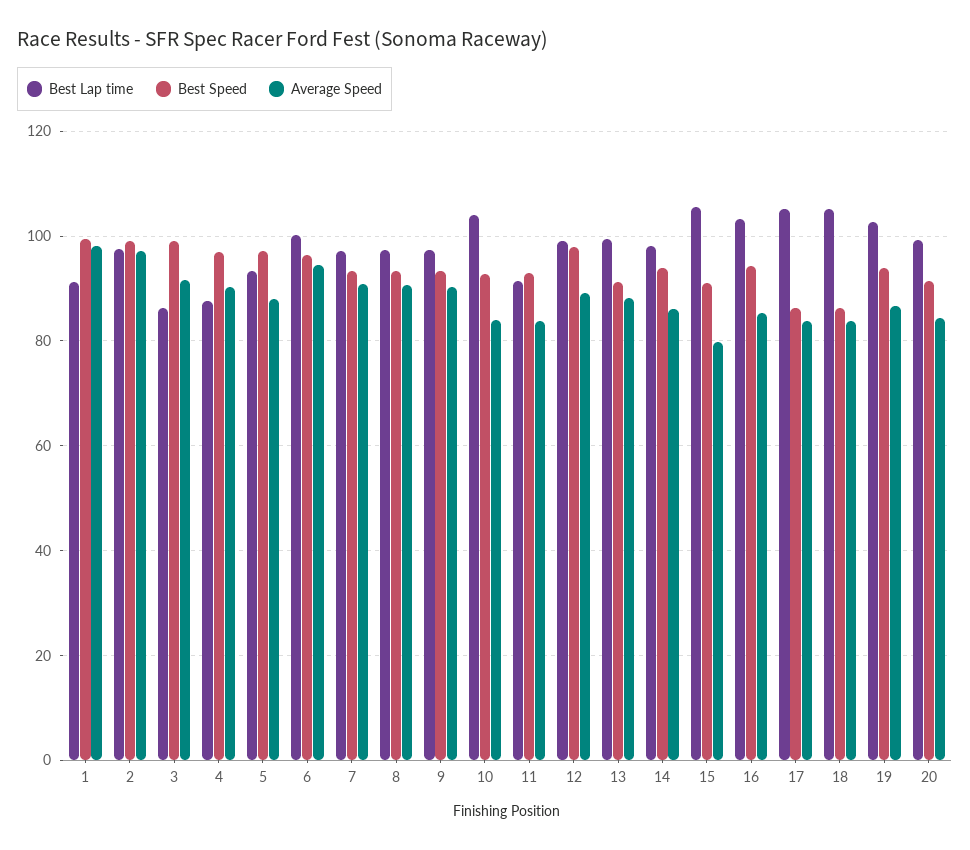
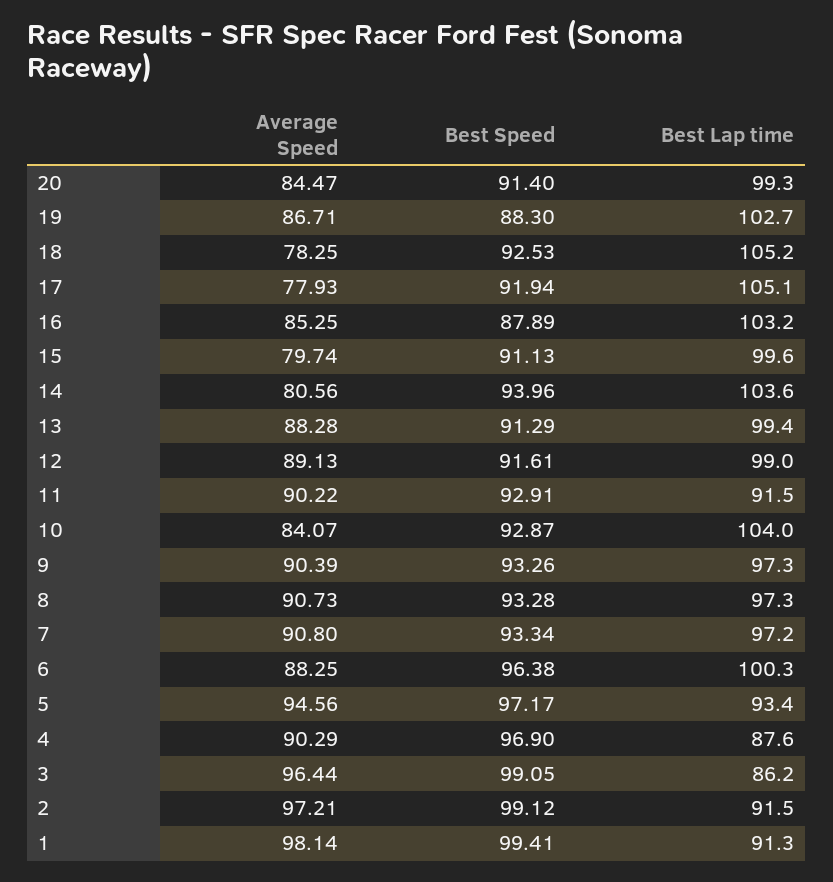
Best Lap time, 2: 98 -> 91.5
Average Speed, 3: 92 -> 96.44
Average Speed, 5: 88 -> 94.56
Average Speed, 6: 94 -> 88.25
Average Speed, 11: 84 -> 90.22
Best Speed, 12: 98 -> 91.61
Best Lap time, 14: 98 -> 103.6
Average Speed, 14: 86 -> 80.56
Best Lap time, 15: 106 -> 99.6
Best Speed, 16: 94 -> 87.89
Best Speed, 17: 86 -> 91.94
Average Speed, 17: 84 -> 77.93
Best Speed, 18: 86 -> 92.53
Average Speed, 18: 84 -> 78.25
Best Speed, 19: 94 -> 88.3

